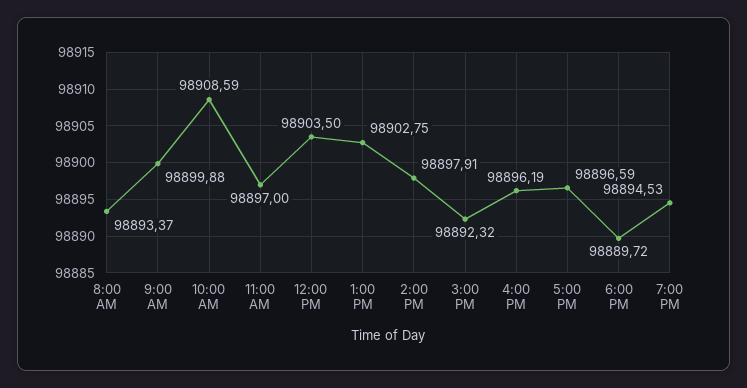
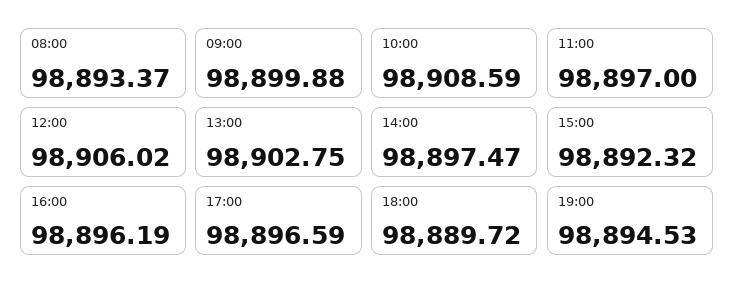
12:00 PM: 98903.5 -> 98906.02
2:00 PM: 98897.91 -> 98897.47

